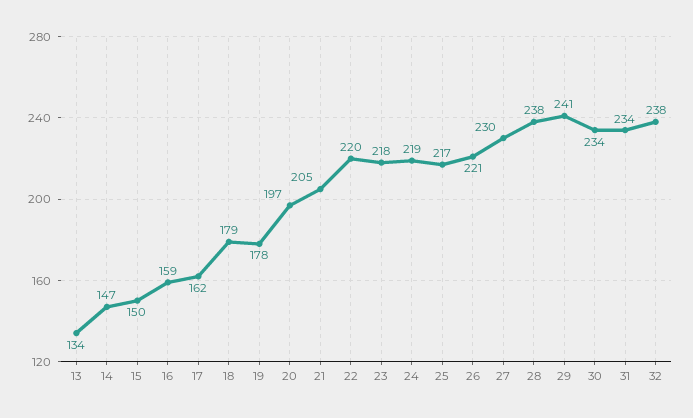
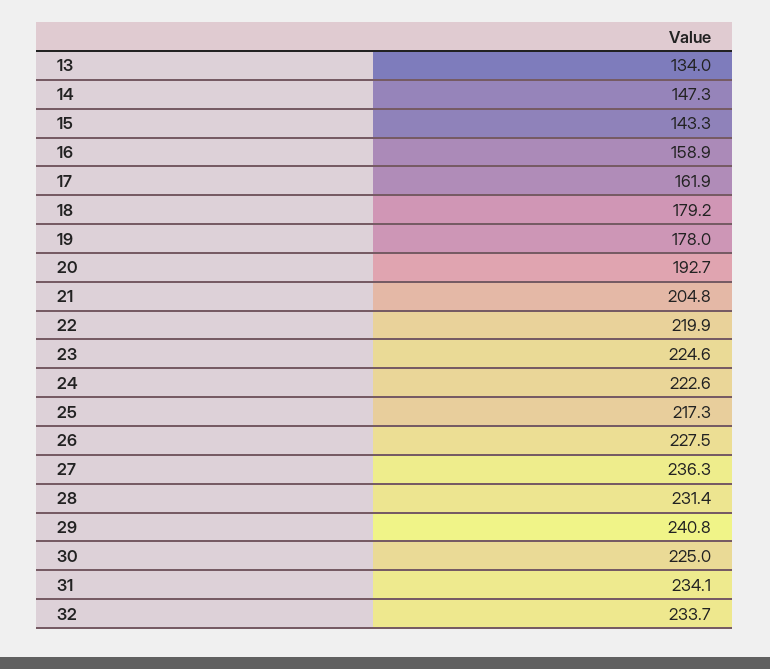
15: 150 -> 143.3
20: 197 -> 192.7
23: 218 -> 224.6
24: 219 -> 222.6
26: 221 -> 227.5
27: 230 -> 236.3
28: 238 -> 231.4
30: 234 -> 225
32: 238 -> 233.7

